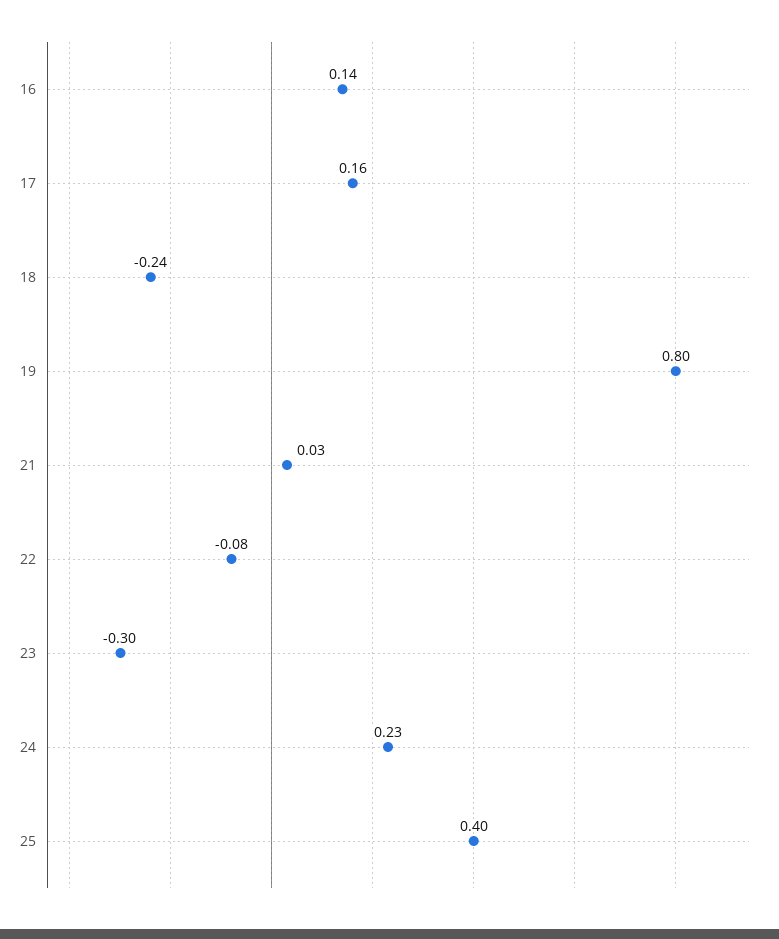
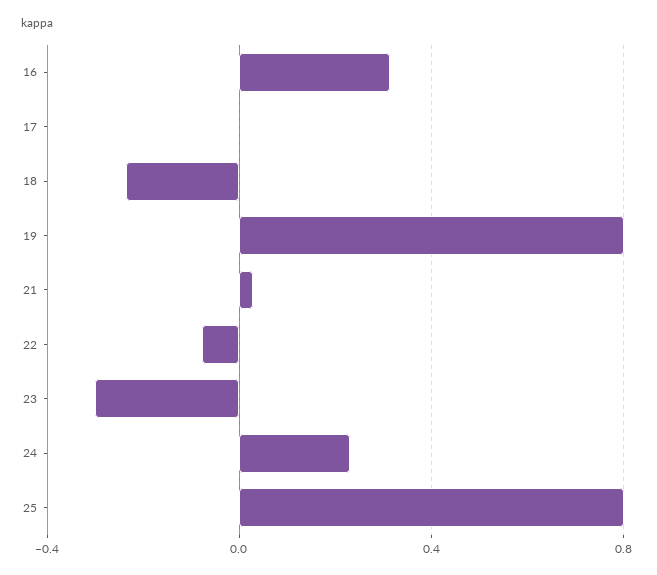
16: 0.14 -> 0.3
17: 0.16 -> 0
25: 0.4 -> 0.8

